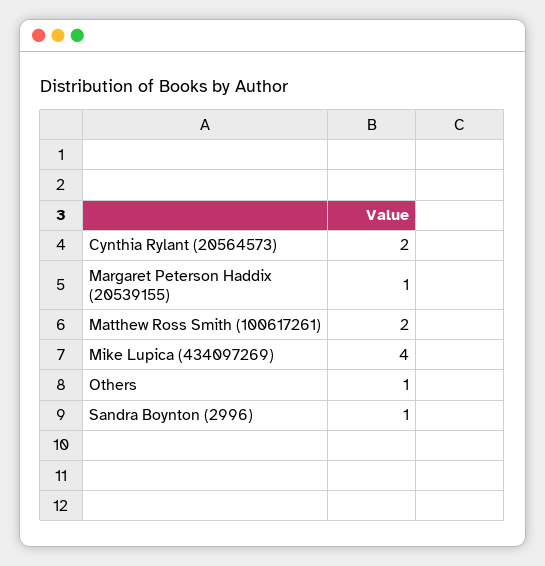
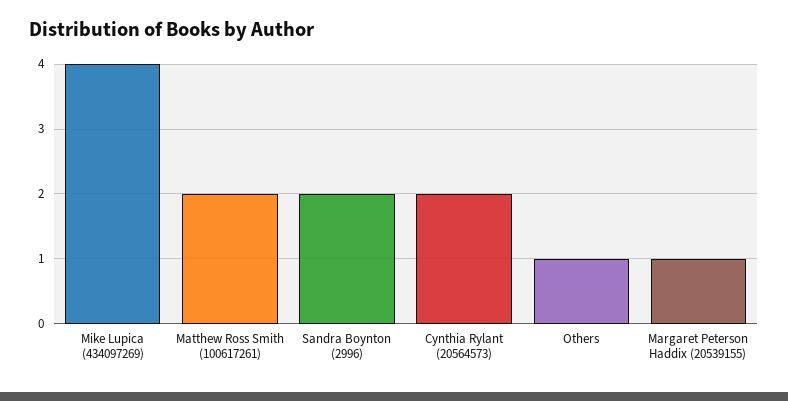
Sandra Boynton (2996): 1 -> 2

